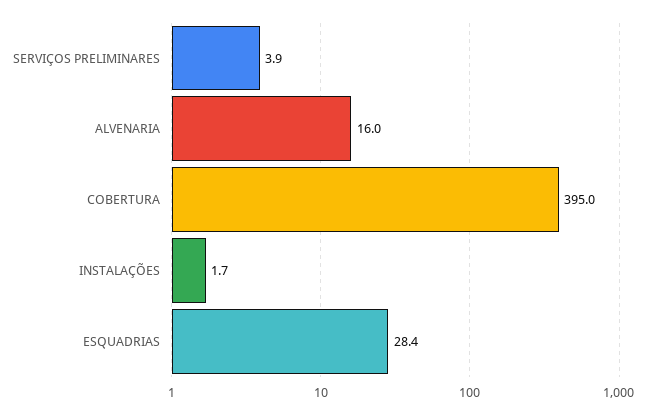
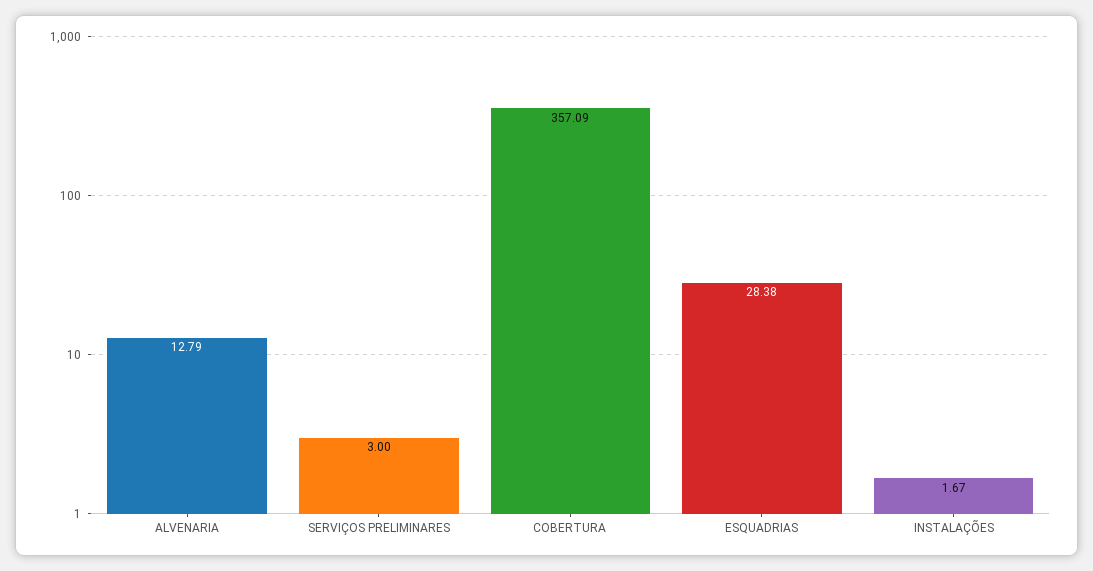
SERVIÇOS PRELIMINARES: 3.9 -> 3
ALVENARIA: 16 -> 12.79
COBERTURA: 395 -> 357.09

